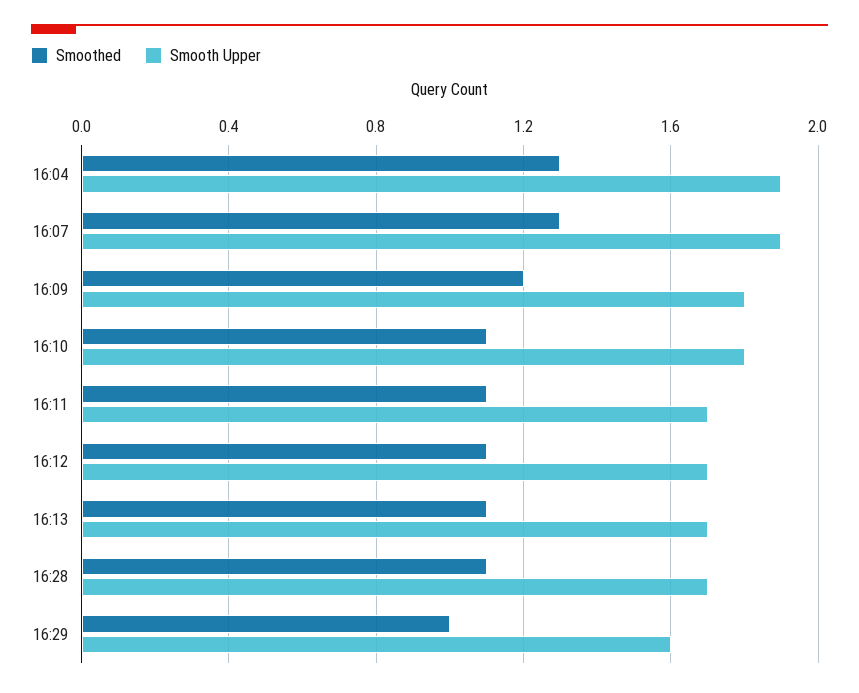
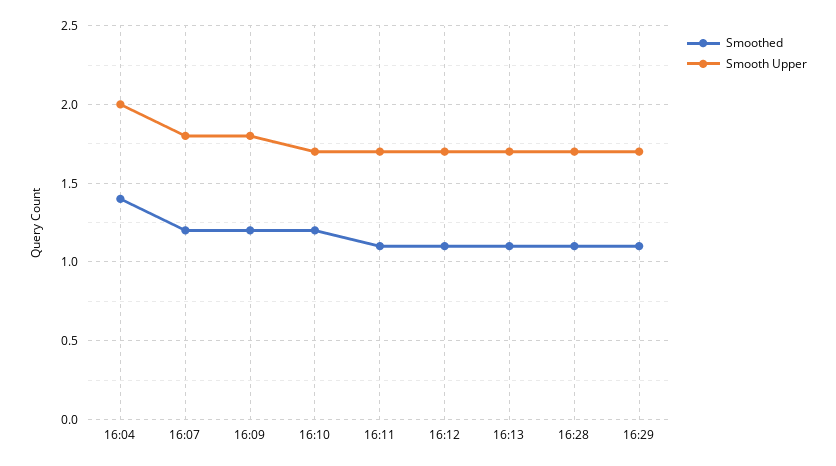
Smoothed, 16:04: 1.3 -> 1.4
Smooth Upper, 16:04: 1.9 -> 2
Smoothed, 16:07: 1.3 -> 1.2
Smooth Upper, 16:07: 1.9 -> 1.8
Smoothed, 16:10: 1.1 -> 1.2
Smooth Upper, 16:10: 1.8 -> 1.7
Smoothed, 16:29: 1 -> 1.1
Smooth Upper, 16:29: 1.6 -> 1.7

